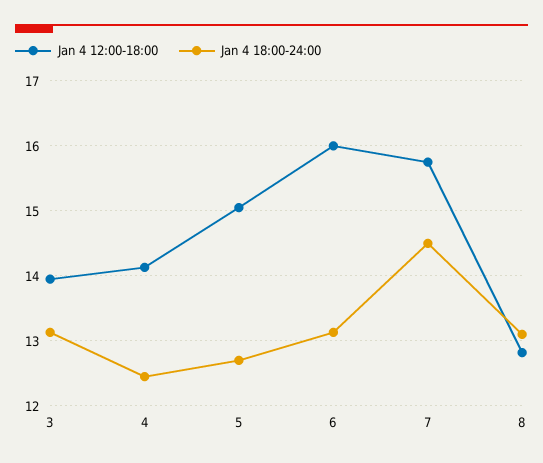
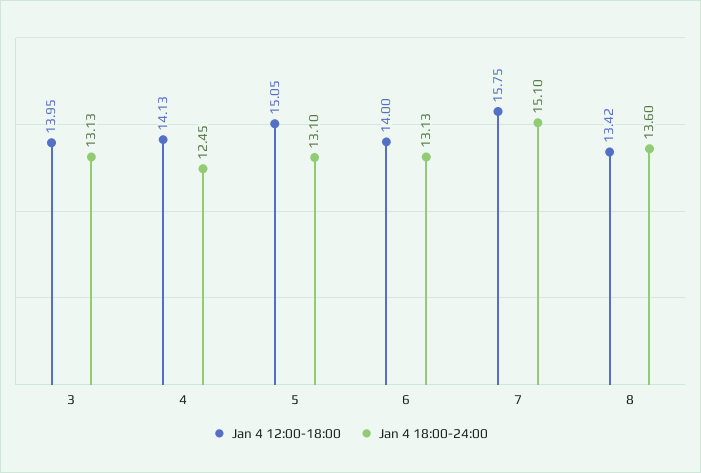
Jan 4 18:00-24:00, 5: 12.7 -> 13.1
Jan 4 12:00-18:00, 6: 16 -> 14
Jan 4 18:00-24:00, 7: 14.5 -> 15.1
Jan 4 12:00-18:00, 8: 12.8 -> 13.42
Jan 4 18:00-24:00, 8: 13.1 -> 13.6

